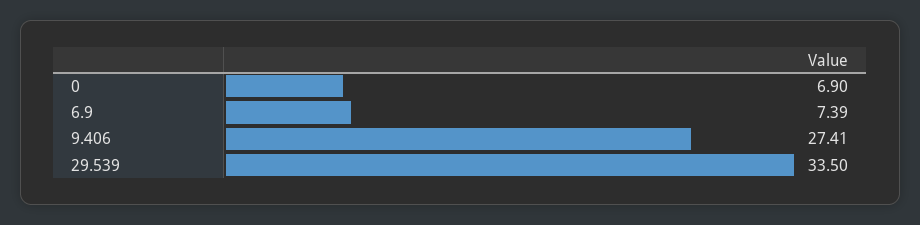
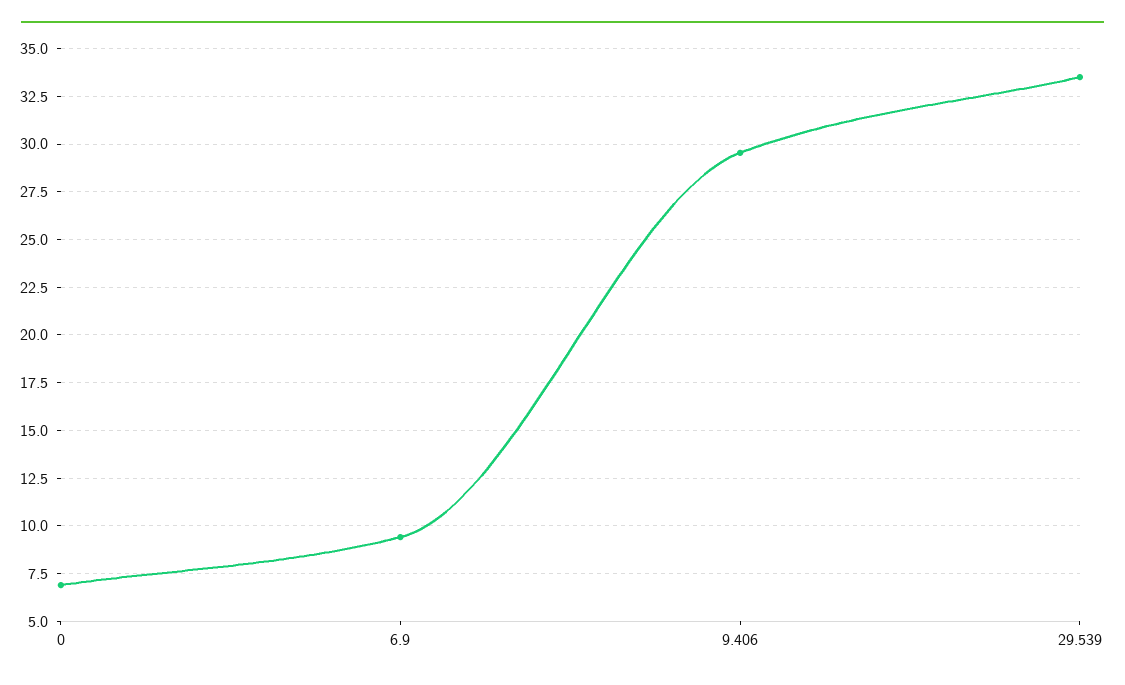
6.9: 7.39 -> 9.5
9.406: 27.41 -> 29.5

